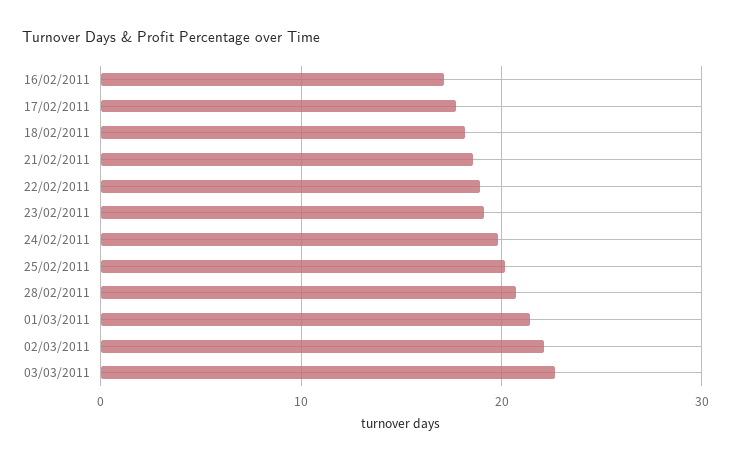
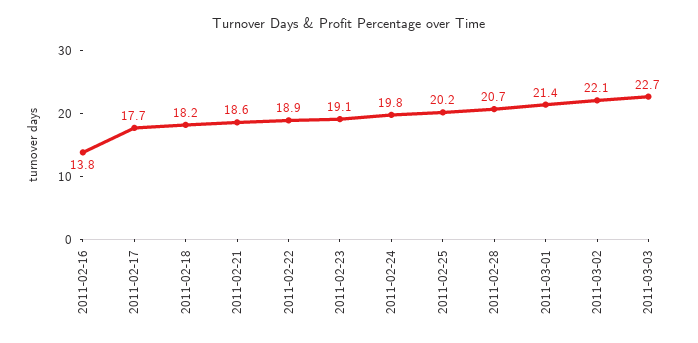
16/02/2011: 17 -> 13.8

